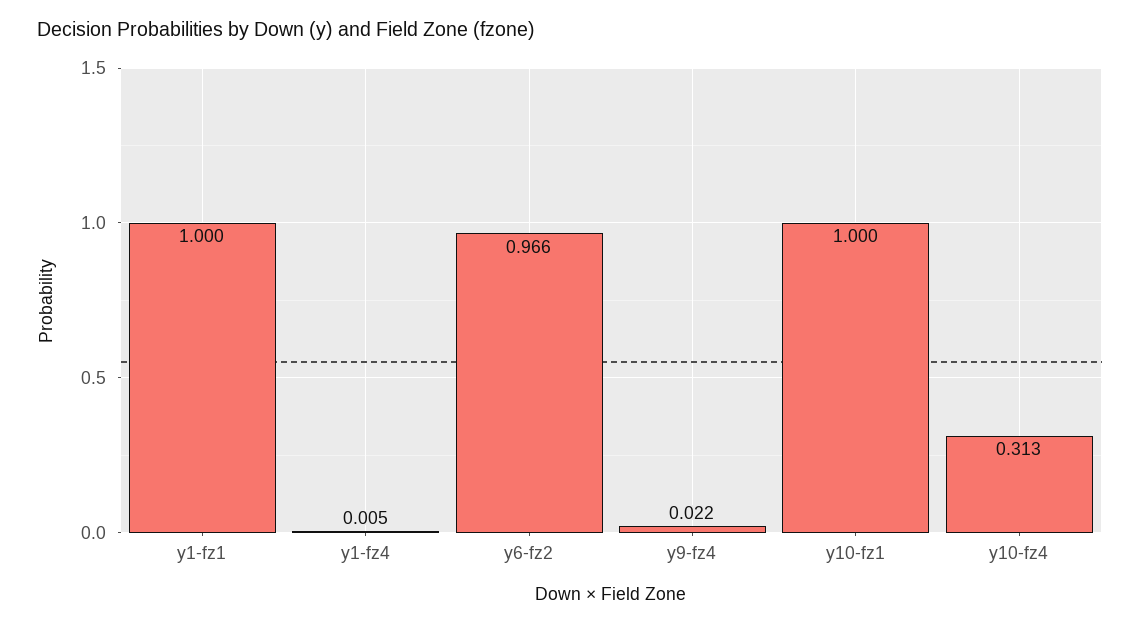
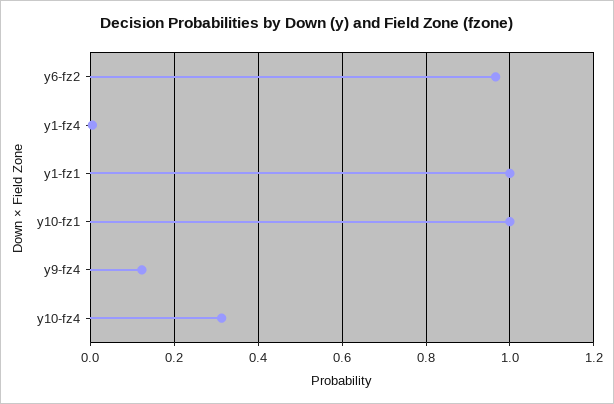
y9-fz4: 0.022 -> 0.12

